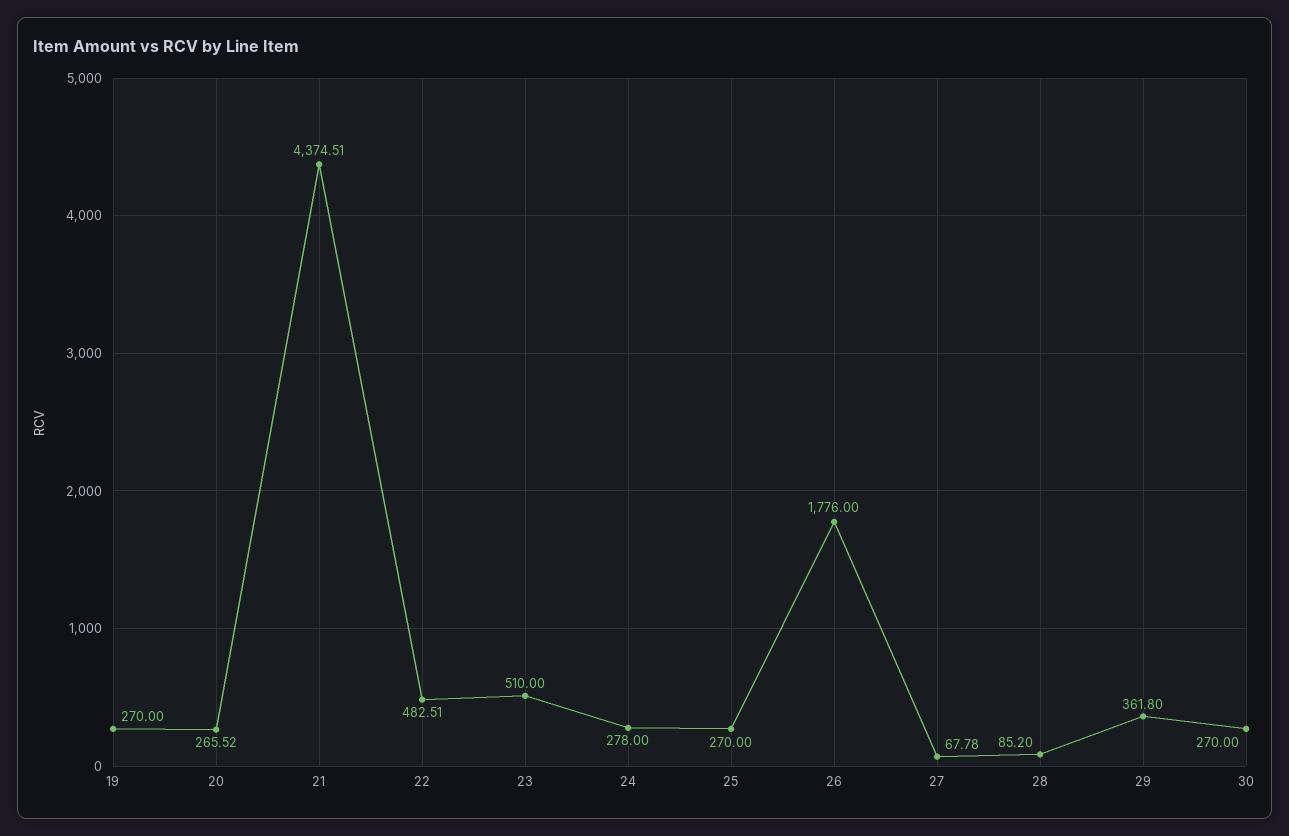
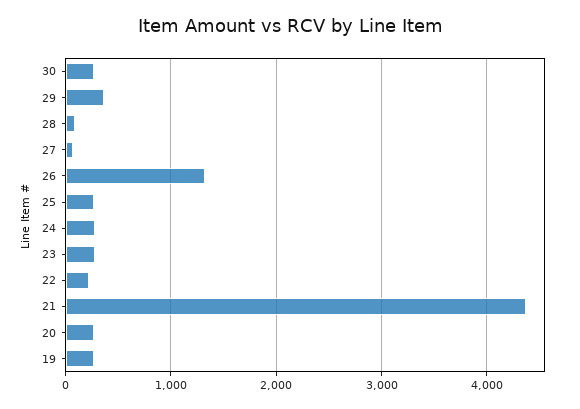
22: 482.51 -> 200
23: 510 -> 300
26: 1776 -> 1300

